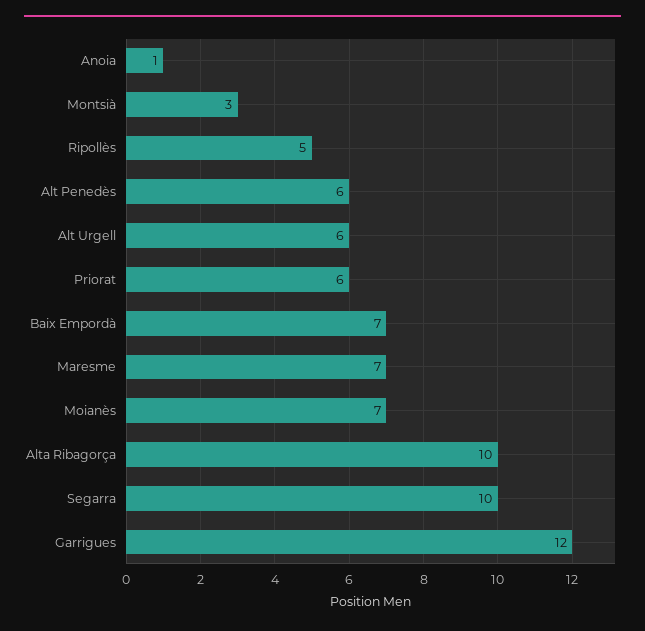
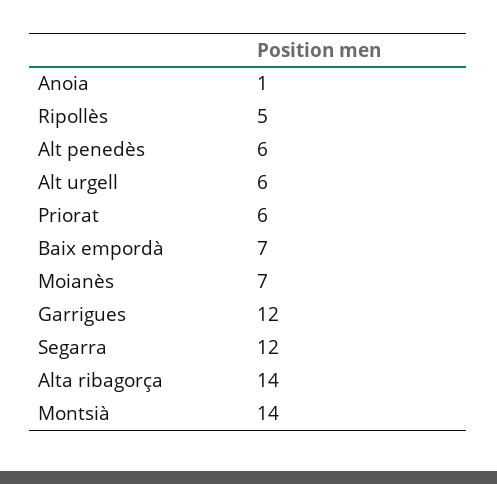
Montsià: 3 -> 14
Maresme: 7 -> none
Alta Ribagorça: 10 -> 14
Segarra: 10 -> 12

